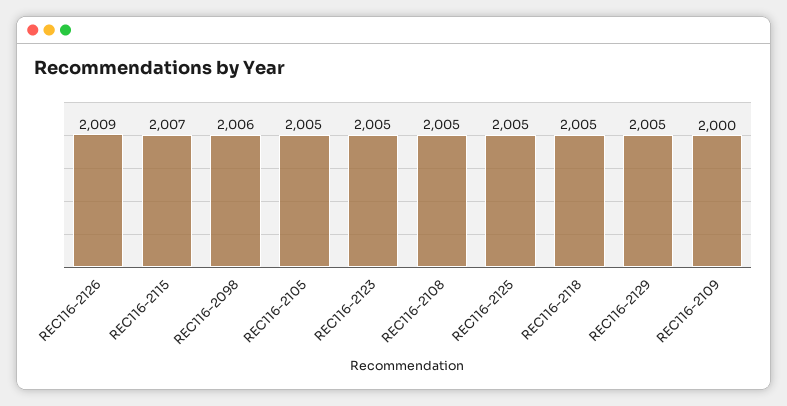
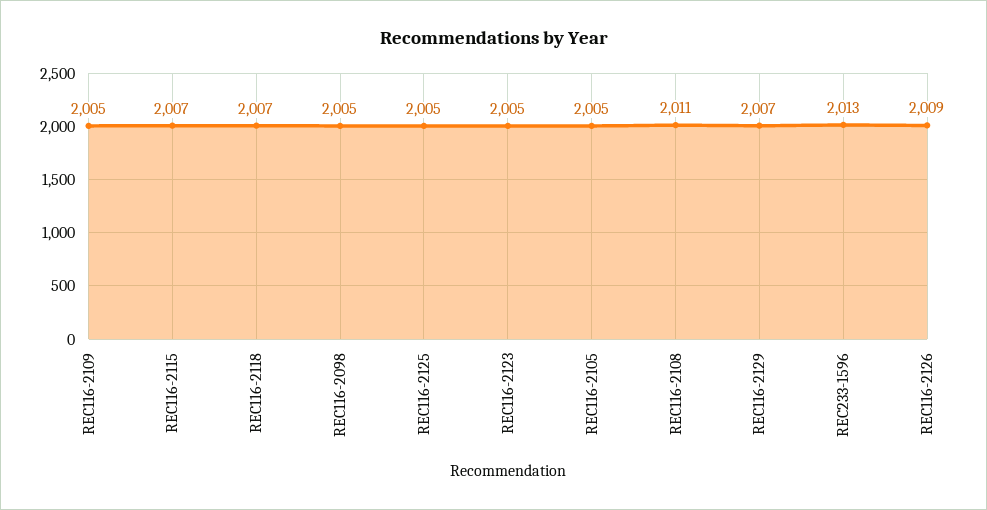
REC116-2098: 2006 -> 2005
REC116-2108: 2005 -> 2011
REC116-2118: 2005 -> 2007
REC116-2129: 2005 -> 2007
REC116-2109: 2000 -> 2005
REC233-1596: none -> 2013

